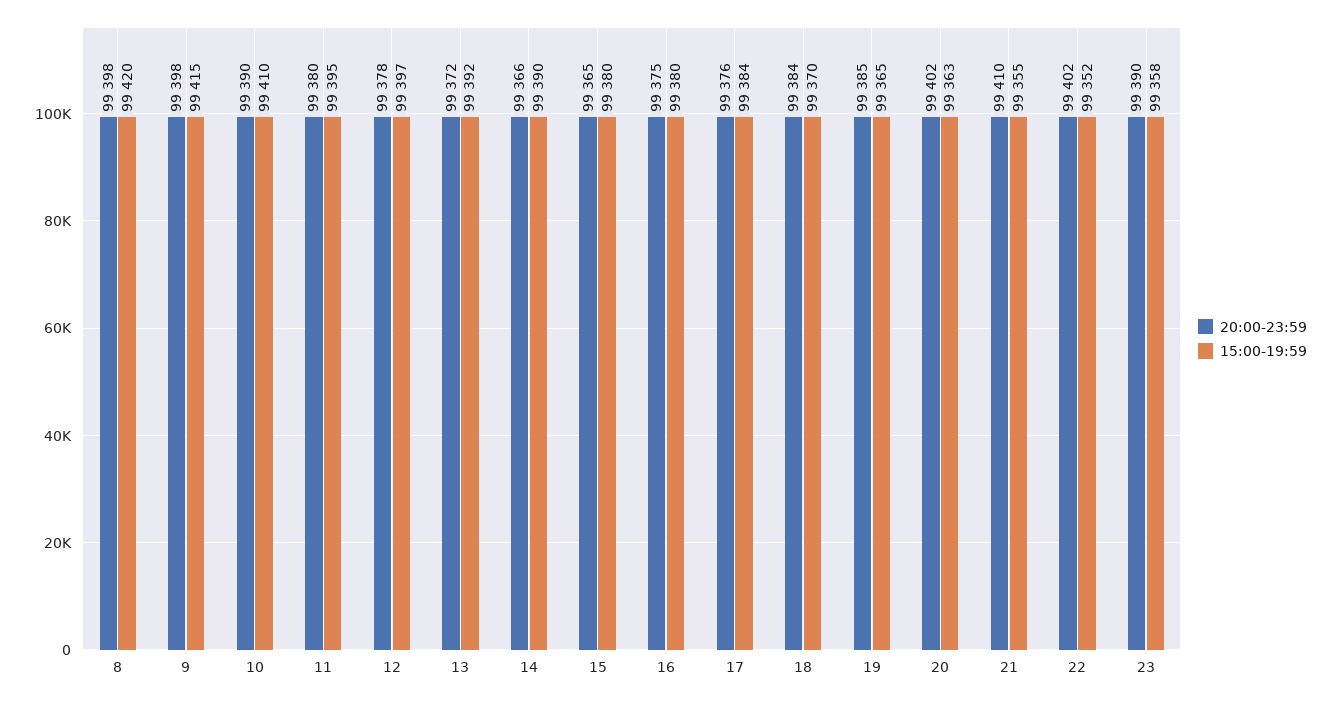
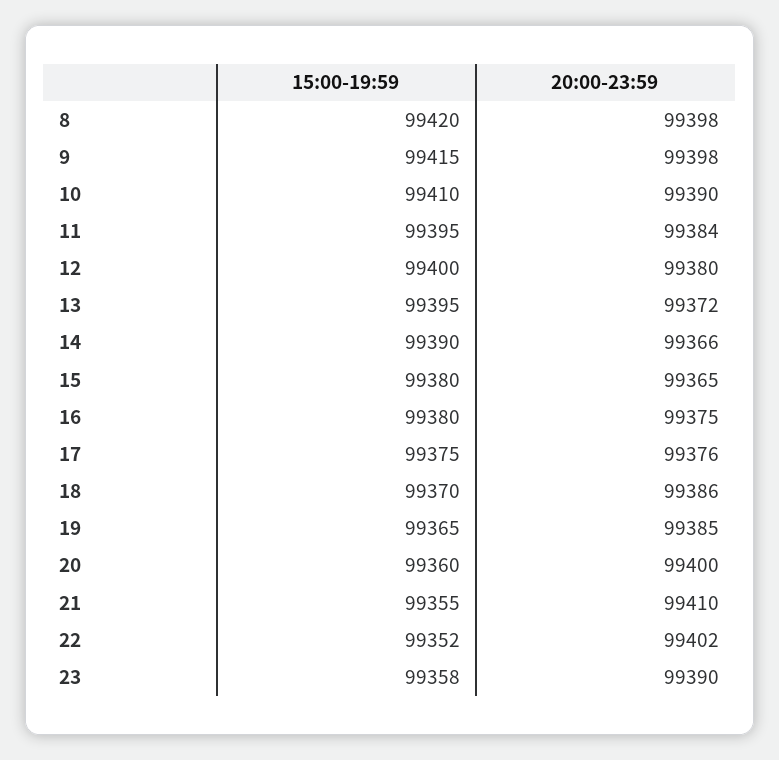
20:00-23:59, 11: 99380 -> 99384
20:00-23:59, 12: 99378 -> 99380
15:00-19:59, 12: 99397 -> 99400
15:00-19:59, 13: 99392 -> 99395
15:00-19:59, 17: 99384 -> 99375
20:00-23:59, 18: 99384 -> 99386
20:00-23:59, 20: 99402 -> 99400
15:00-19:59, 20: 99363 -> 99360

